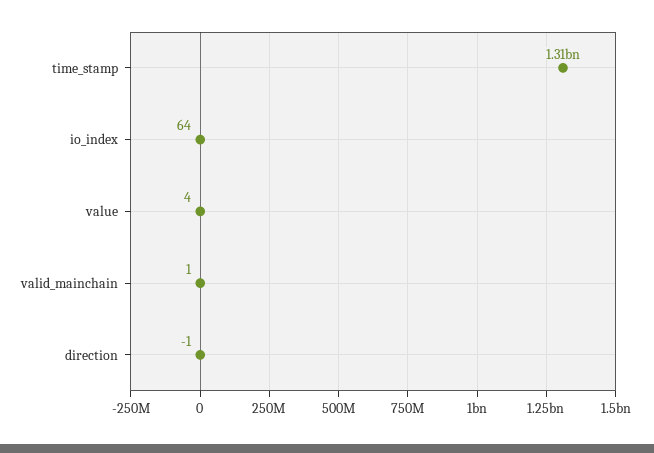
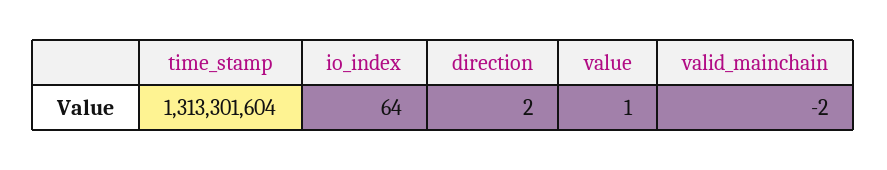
value: 4 -> 1
valid_mainchain: 1 -> -2
direction: -1 -> 2

